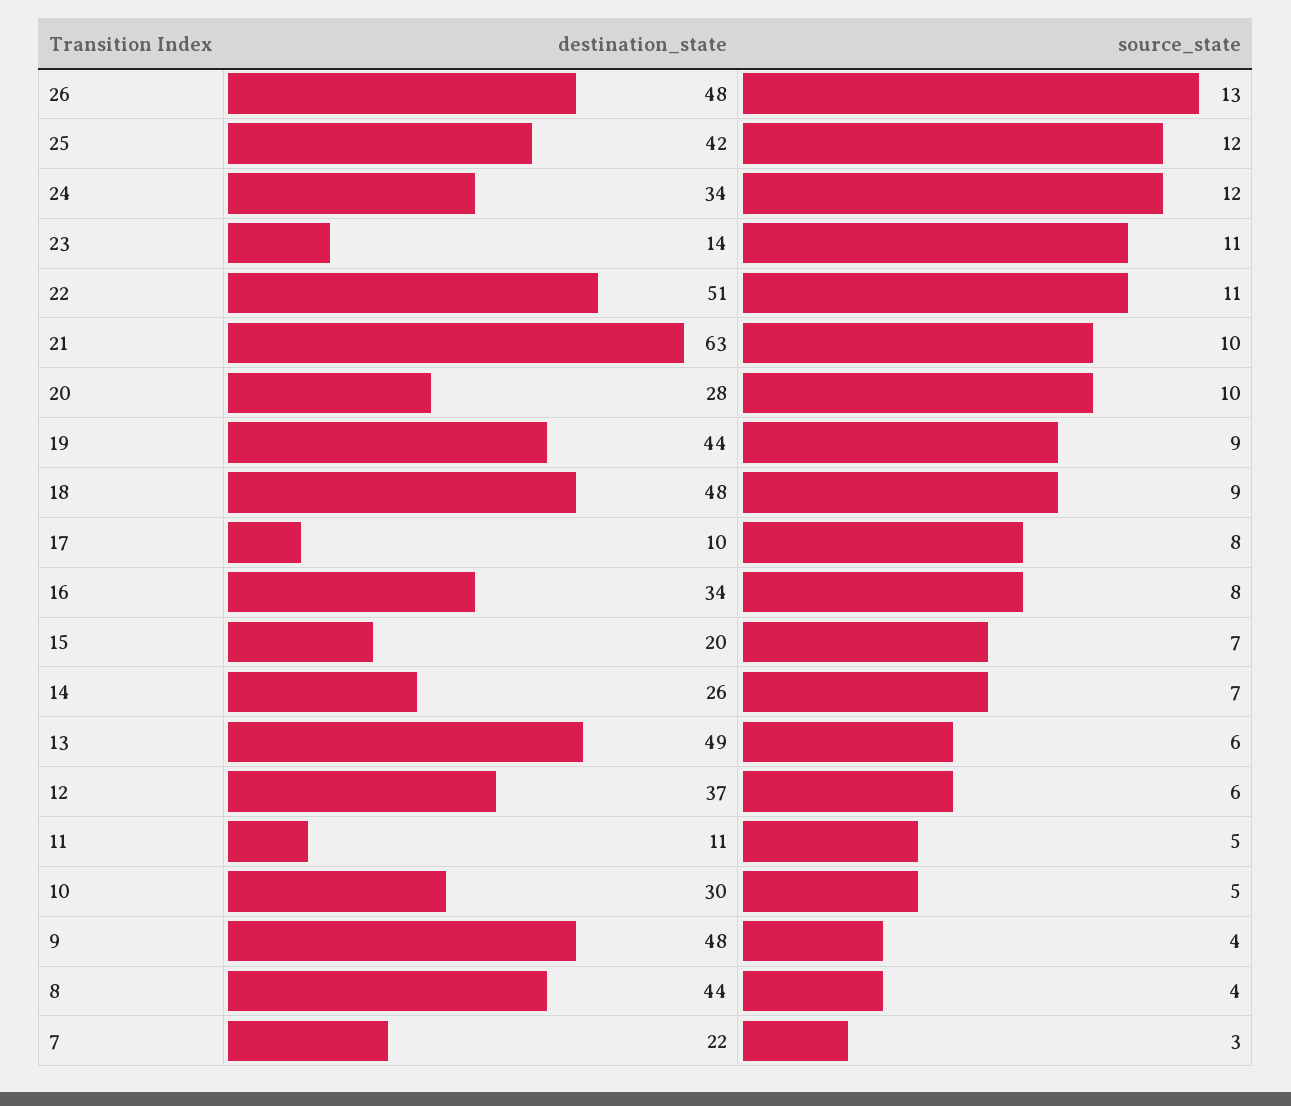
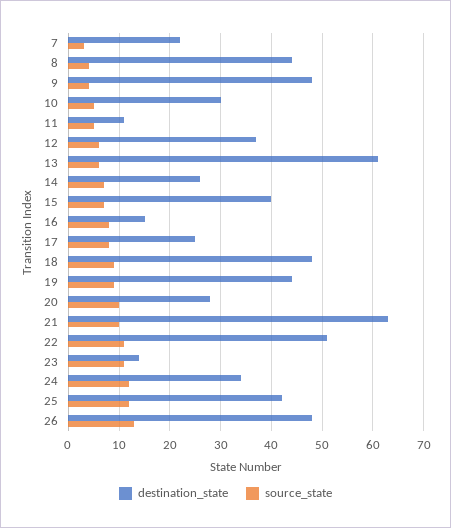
destination_state, 17: 10 -> 25
destination_state, 16: 34 -> 15
destination_state, 15: 20 -> 40
destination_state, 13: 49 -> 60

